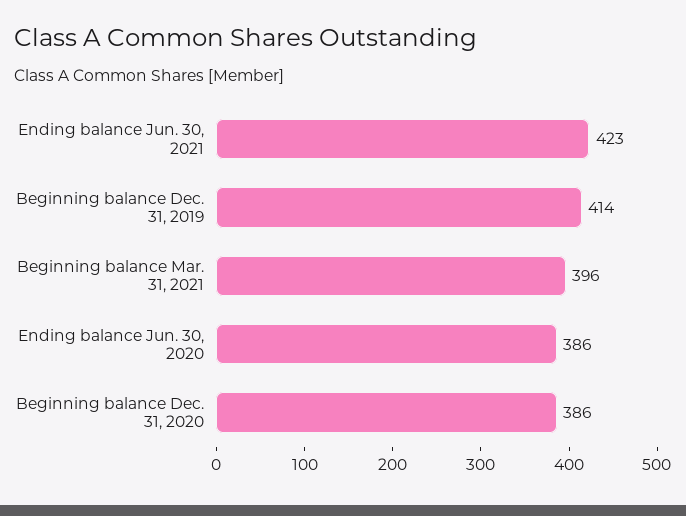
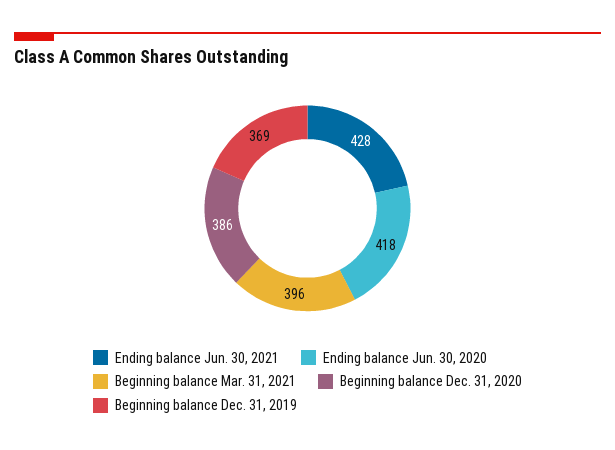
Ending balance Jun. 30, 2021: 423 -> 428
Beginning balance Dec. 31, 2019: 414 -> 369
Ending balance Jun. 30, 2020: 386 -> 418

